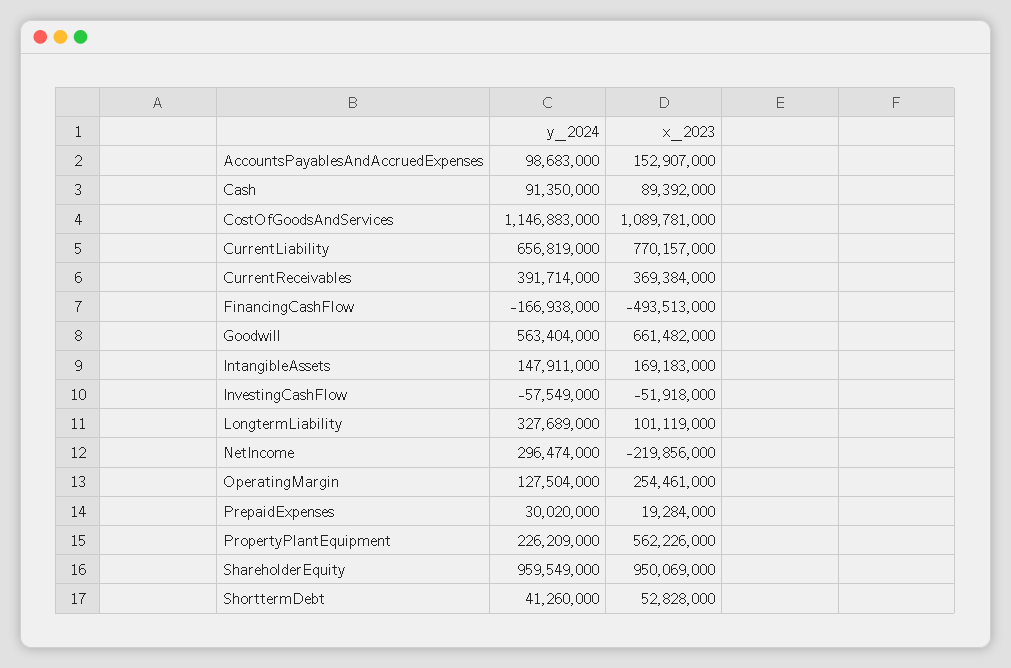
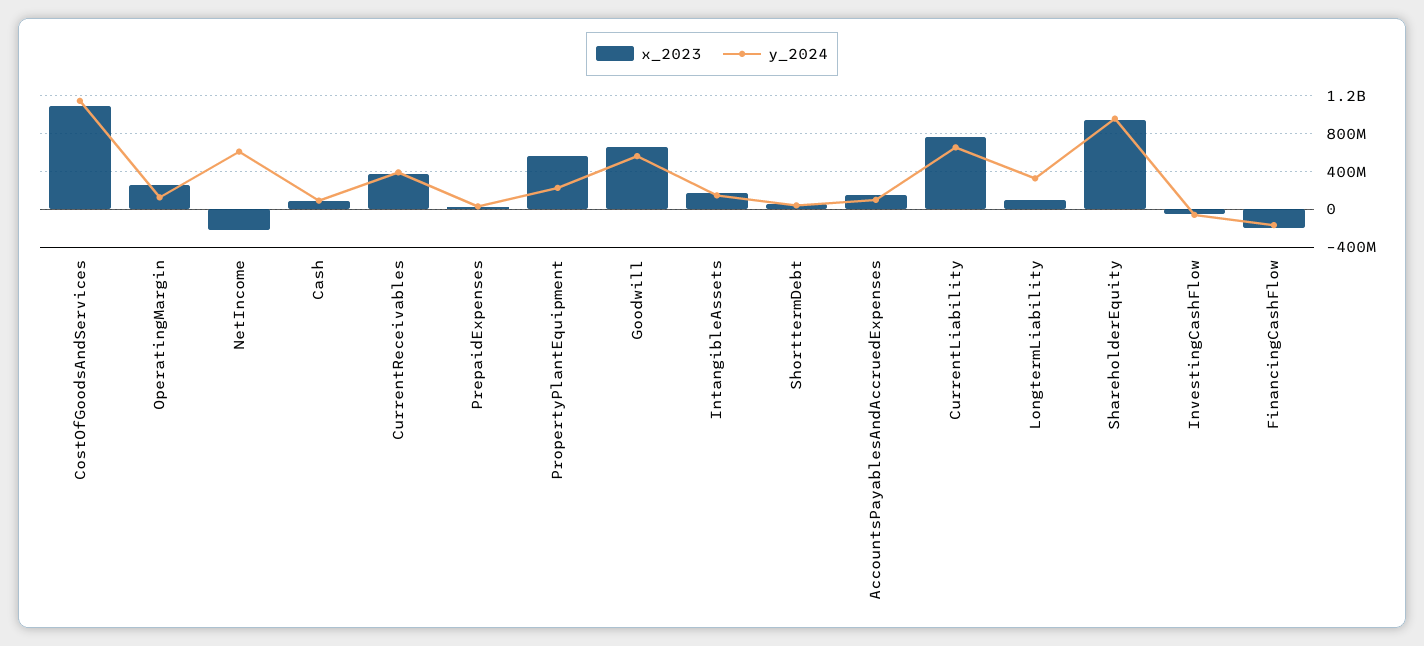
x_2023, FinancingCashFlow: -493513000 -> -200000000
y_2024, NetIncome: 296474000 -> 600000000

